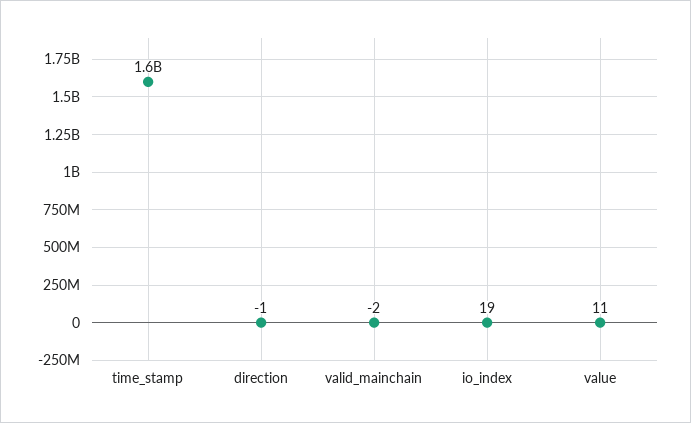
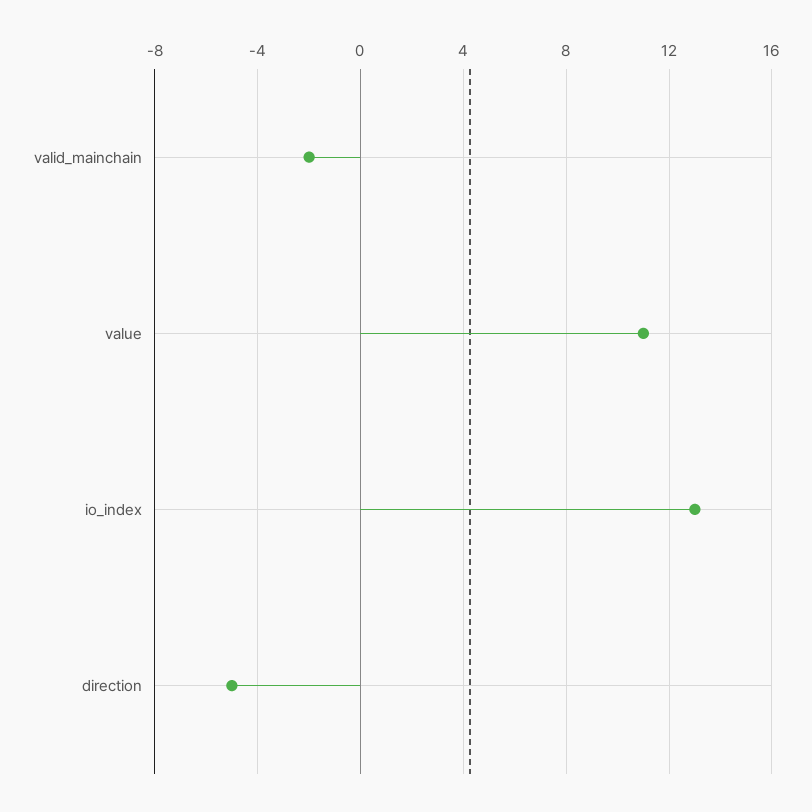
time_stamp: 1600000000 -> none
direction: -1 -> -5
io_index: 19 -> 13

